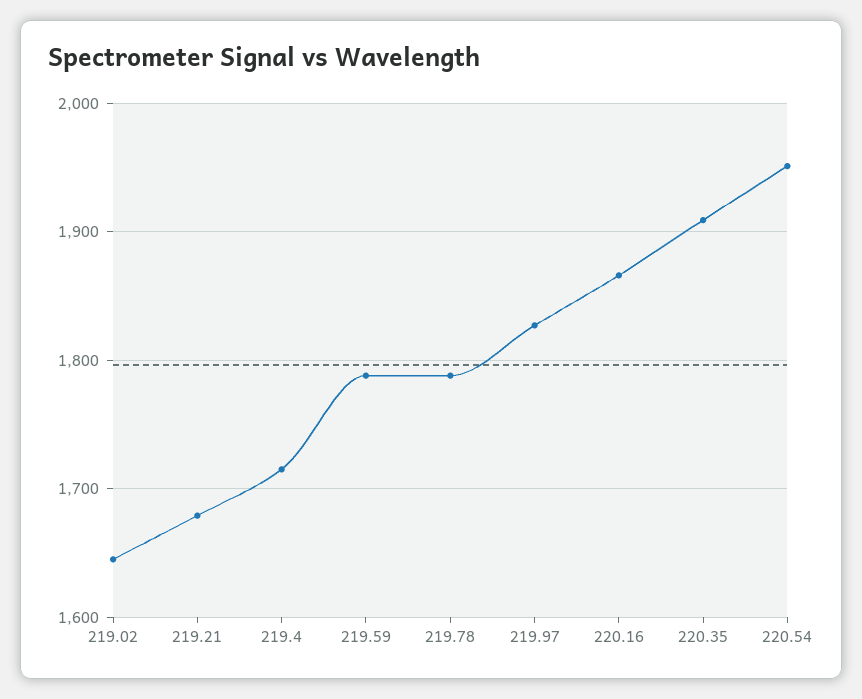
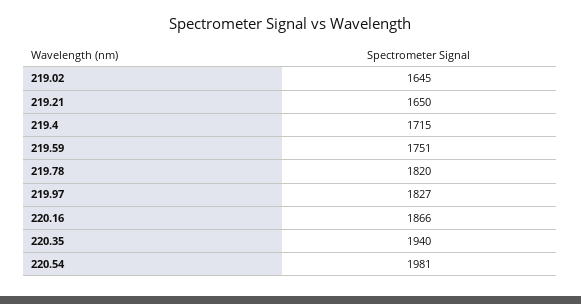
219.21: 1680 -> 1650
219.59: 1790 -> 1751
219.78: 1790 -> 1820
220.35: 1910 -> 1940
220.54: 1950 -> 1981

